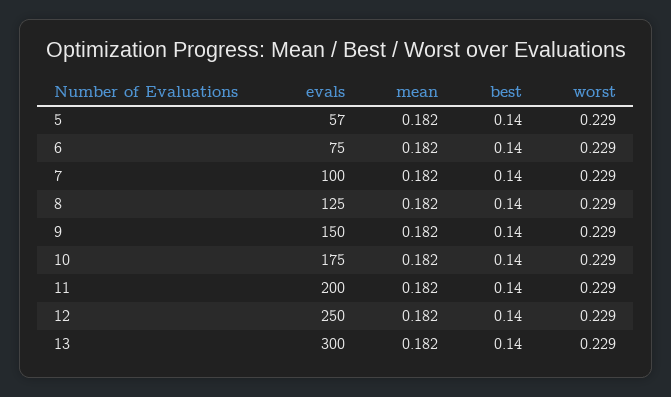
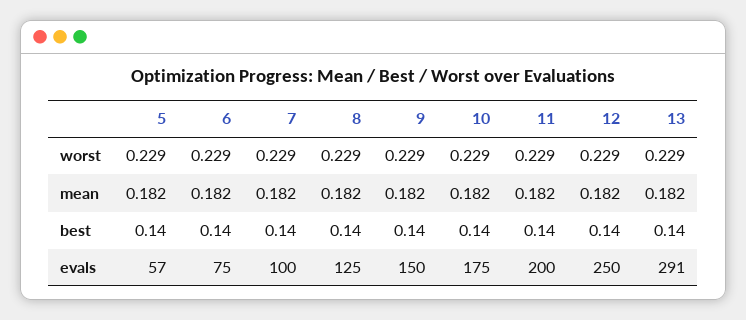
evals, 13: 300 -> 291

